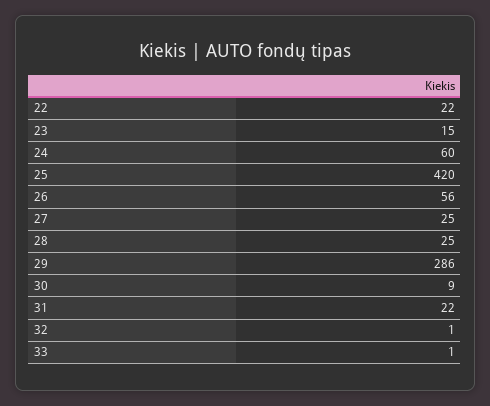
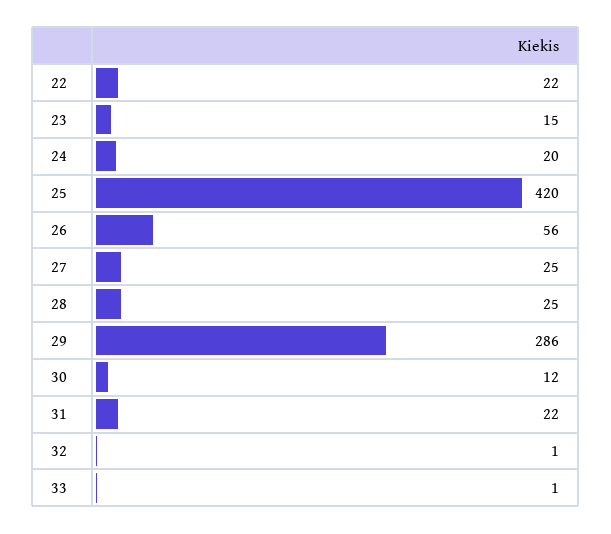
24: 60 -> 20
30: 9 -> 12

